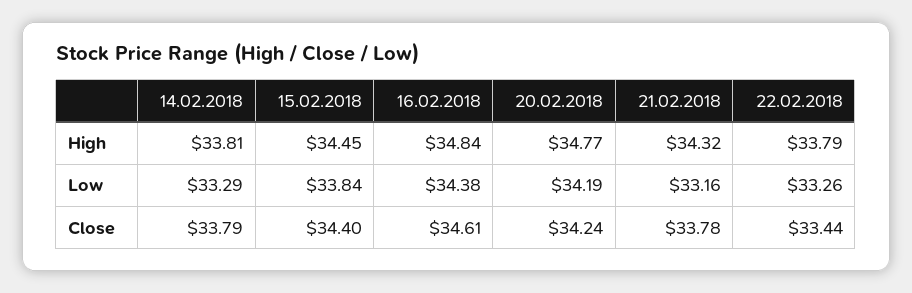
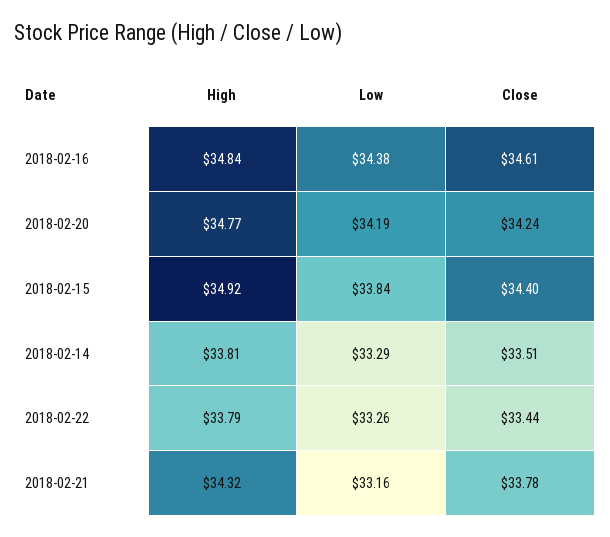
15.02.2018, High: 34.45 -> 34.92
14.02.2018, Close: 33.79 -> 33.51

